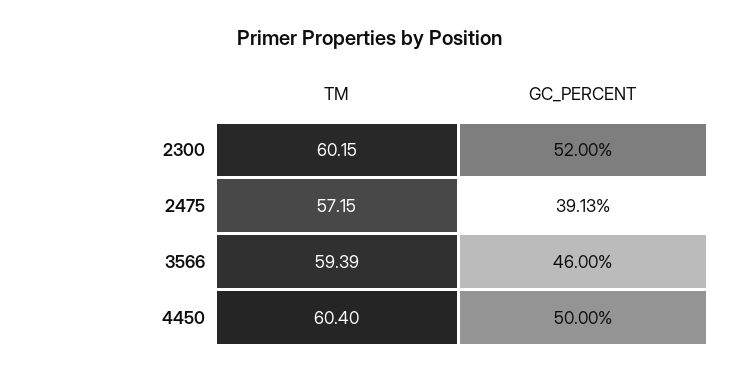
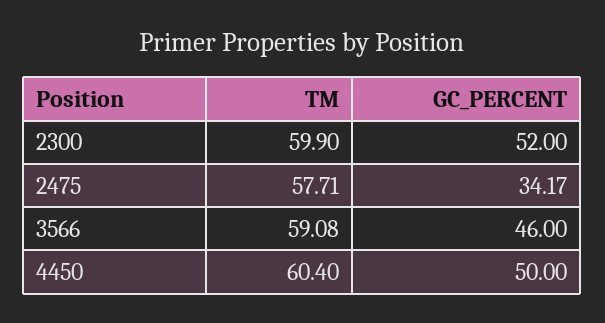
TM, 2300: 60.15 -> 59.9
TM, 2475: 57.15 -> 57.71
GC_PERCENT, 2475: 39.13 -> 34.17
TM, 3566: 59.39 -> 59.08

